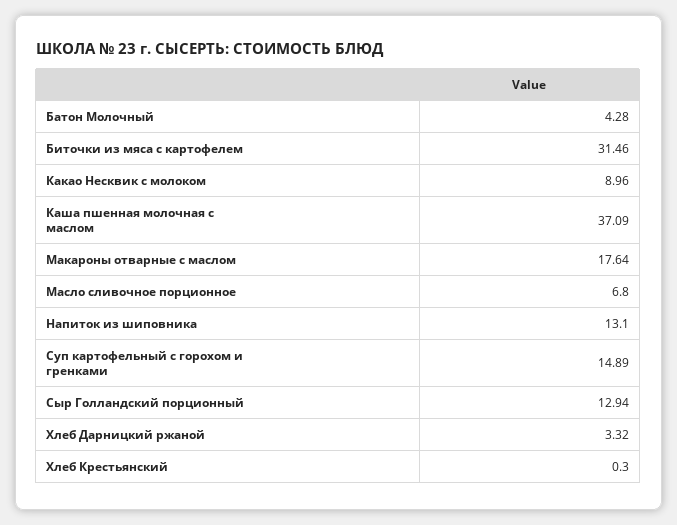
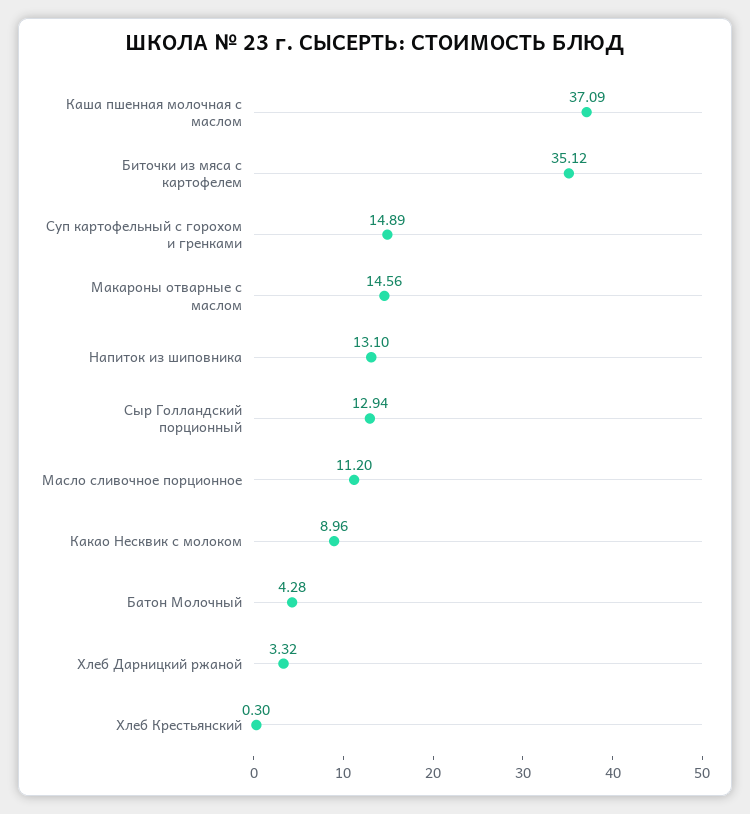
Биточки из мяса с картофелем: 31.46 -> 35.12
Макароны отварные с маслом: 17.64 -> 14.56
Масло сливочное порционное: 6.8 -> 11.2

